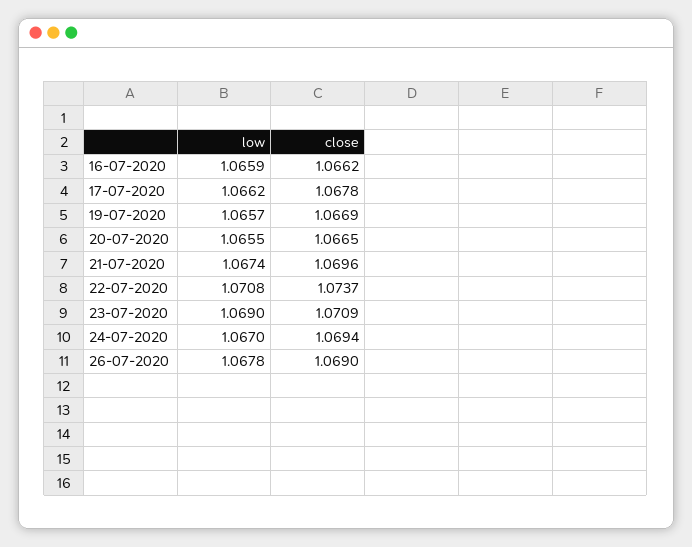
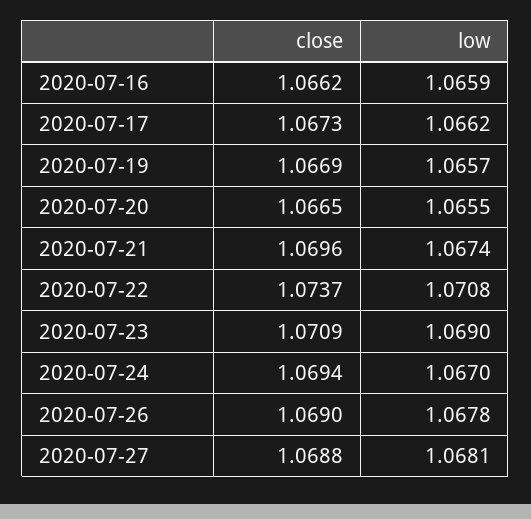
close, 17-07-2020: 1.0678 -> 1.0673
close, 2020-07-27: none -> 1.0688
low, 2020-07-27: none -> 1.0681

